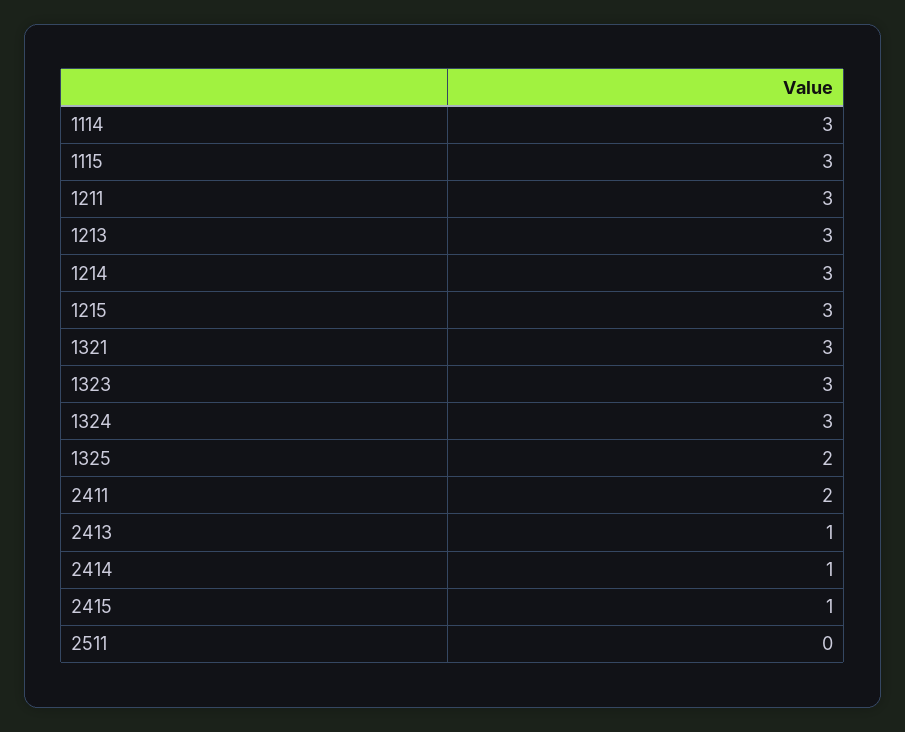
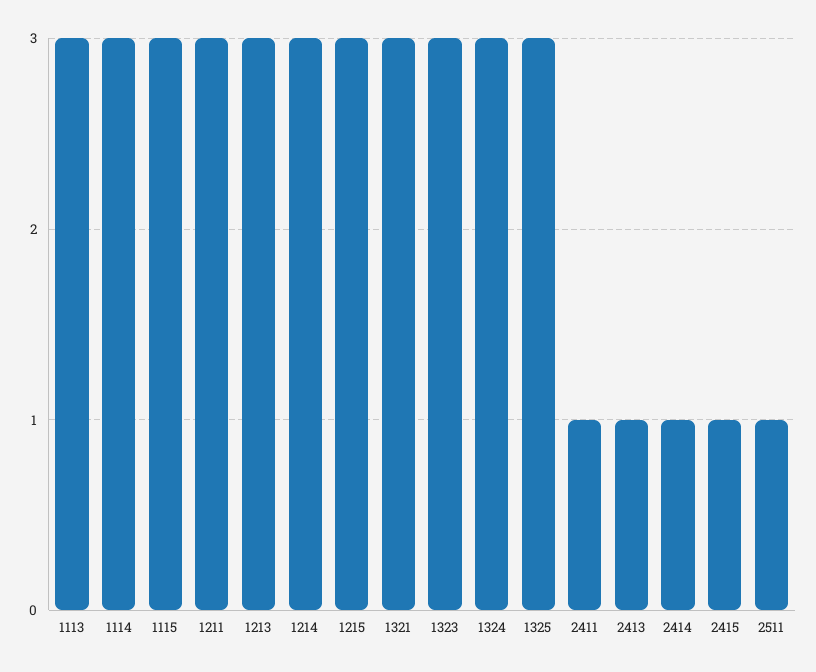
1325: 2 -> 3
2411: 2 -> 1
2511: 0 -> 1
1113: none -> 3

